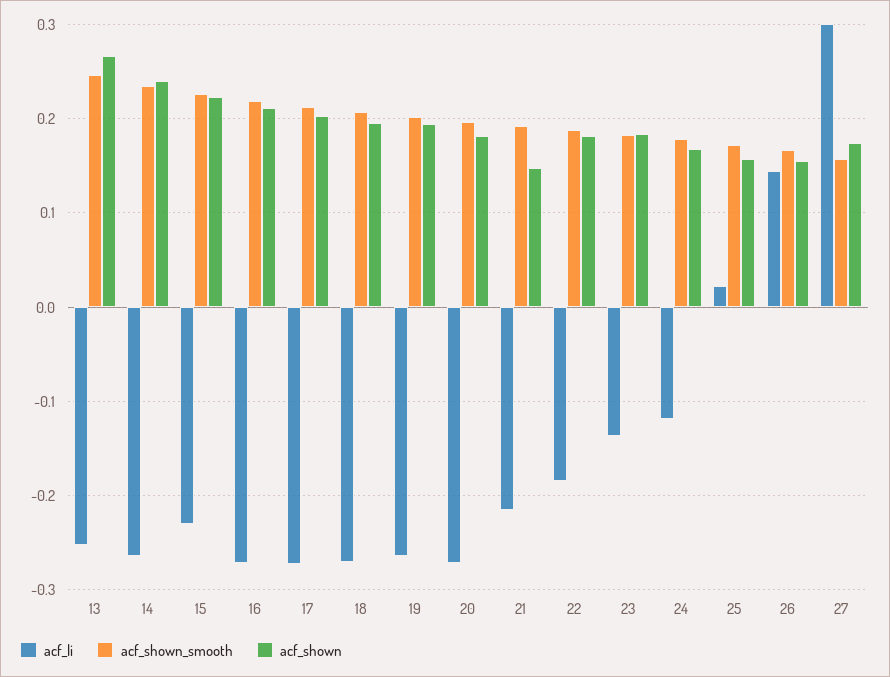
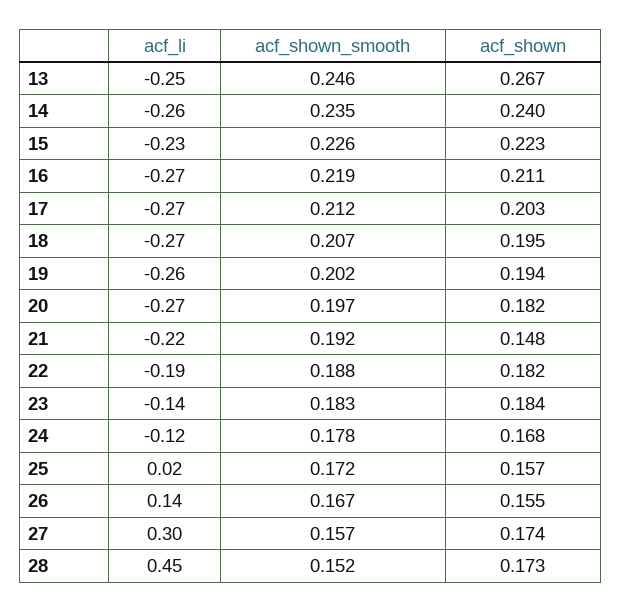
acf_li, 28: none -> 0.45
acf_shown_smooth, 28: none -> 0.152
acf_shown, 28: none -> 0.173

